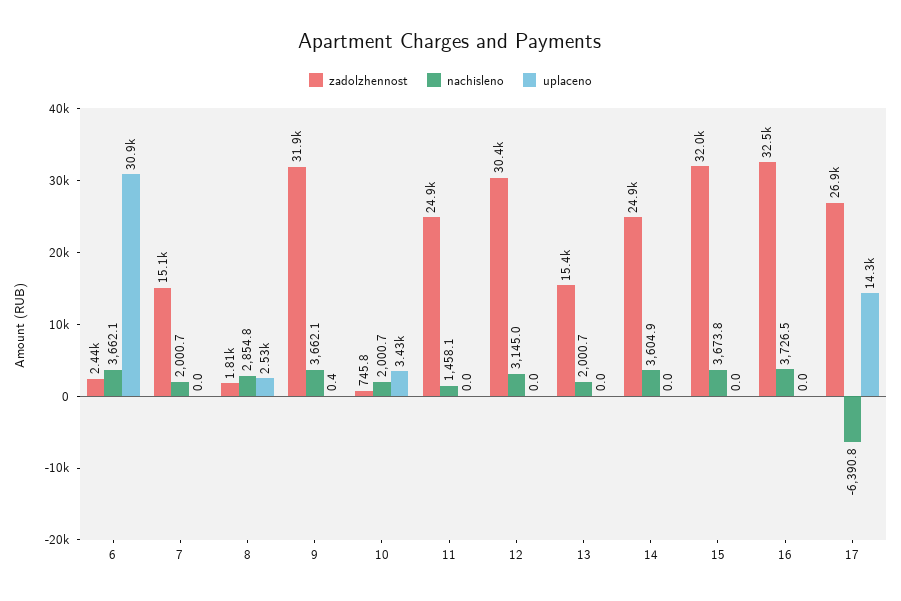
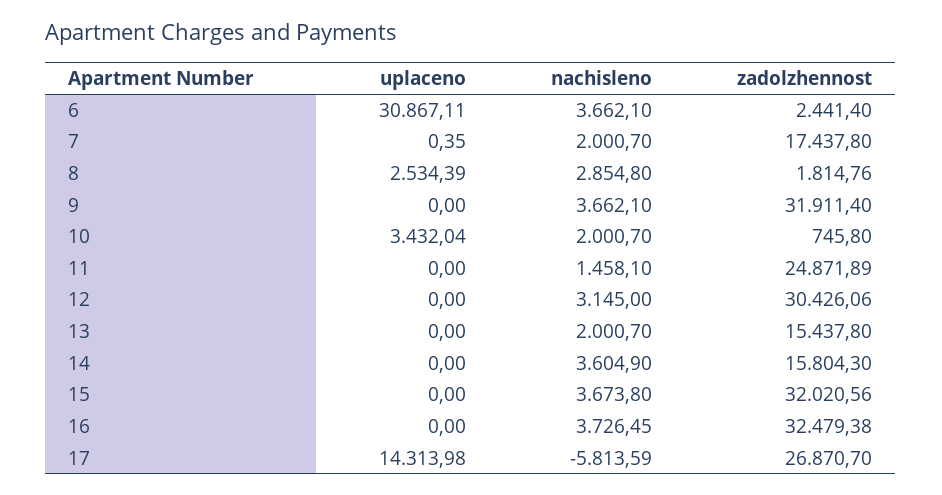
zadolzhennost, 7: 15100 -> 17437.8
uplaceno, 7: 0 -> 0.35
uplaceno, 9: 0.4 -> 0
zadolzhennost, 14: 24900 -> 15804.3
nachisleno, 17: -6390.8 -> -5813.59

